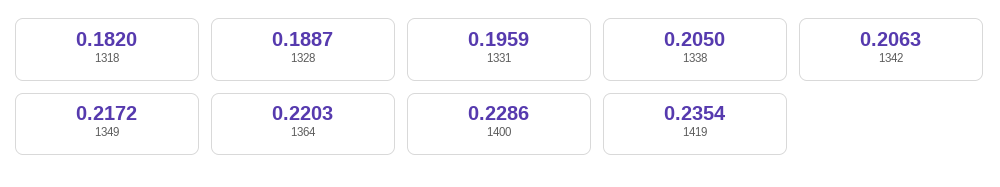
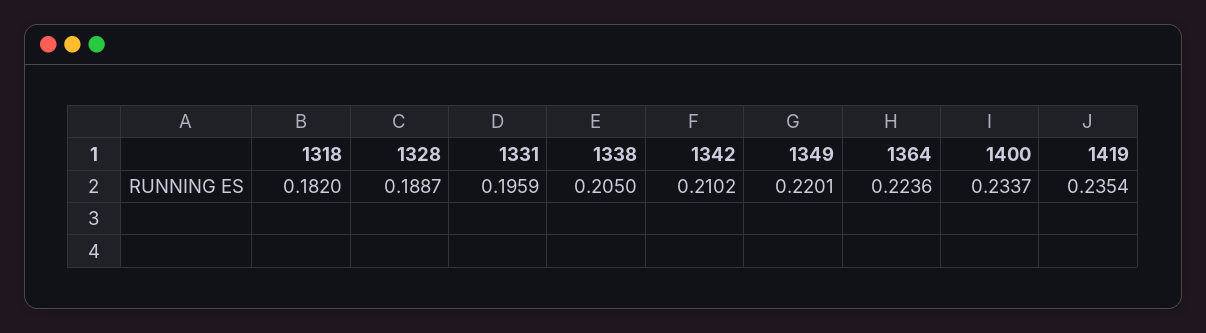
1342: 0.2063 -> 0.2102
1349: 0.2172 -> 0.2201
1364: 0.2203 -> 0.2236
1400: 0.2286 -> 0.2337

